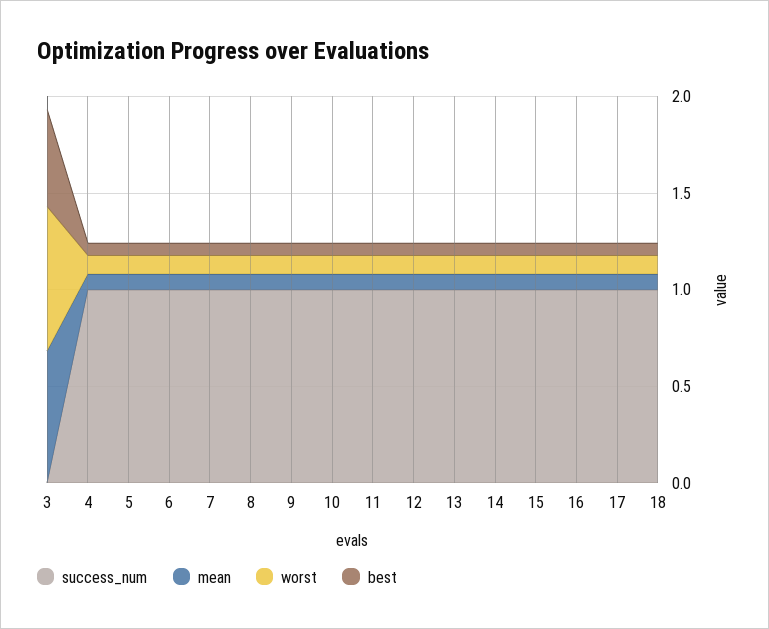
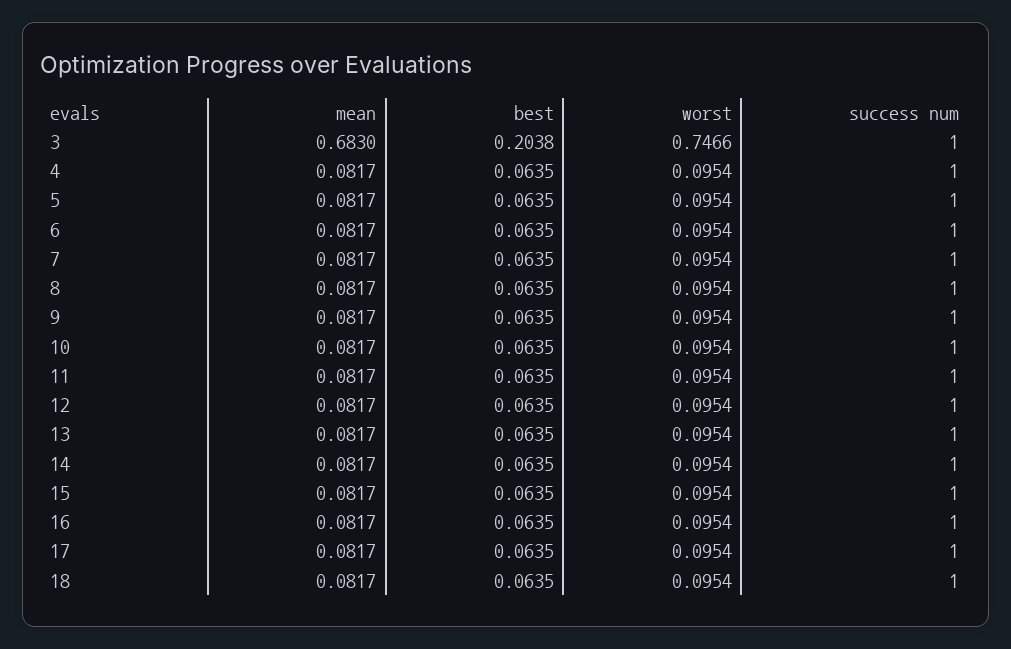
success_num, 3: 0 -> 1
best, 3: 0.5 -> 0.2038

